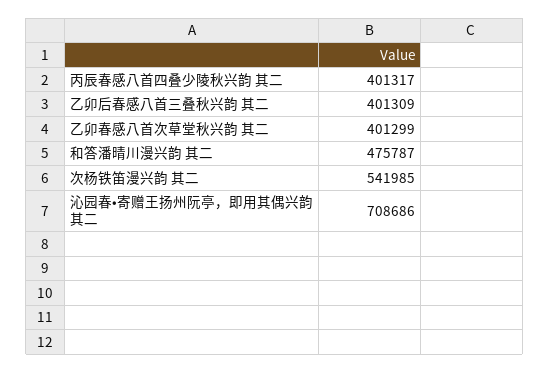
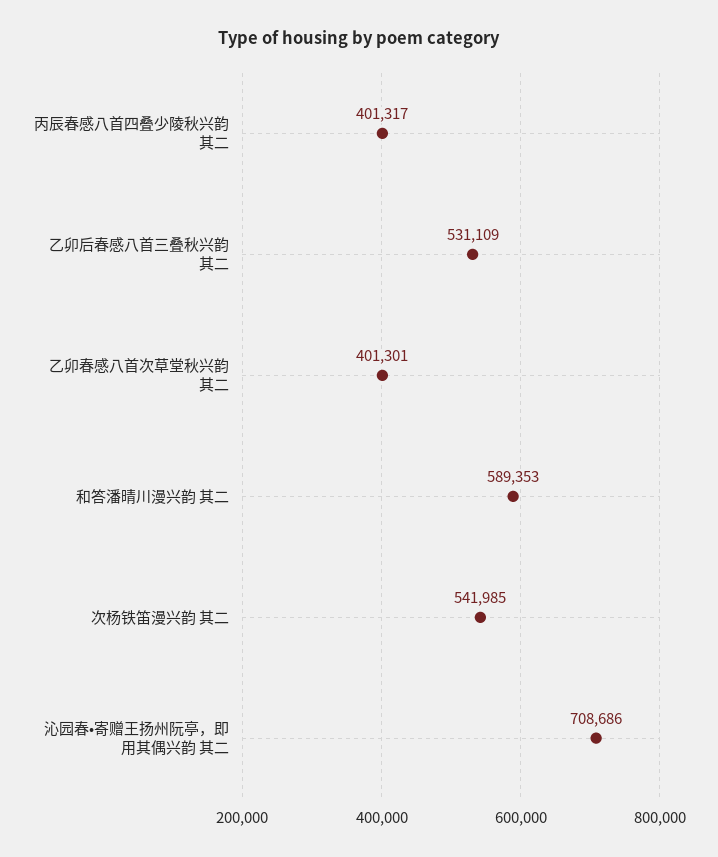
乙卯后春感八首三叠秋兴韵 其二: 401309 -> 531109
乙卯春感八首次草堂秋兴韵 其二: 401299 -> 401301
和答潘晴川漫兴韵 其二: 475787 -> 589353

